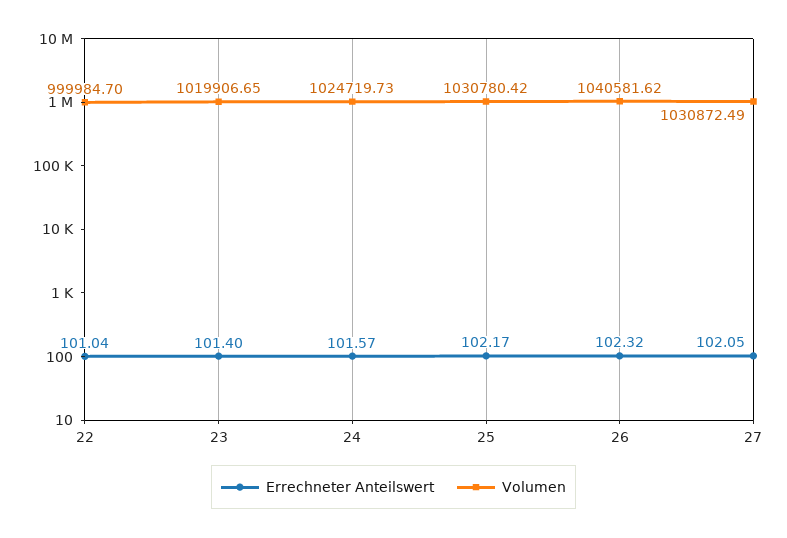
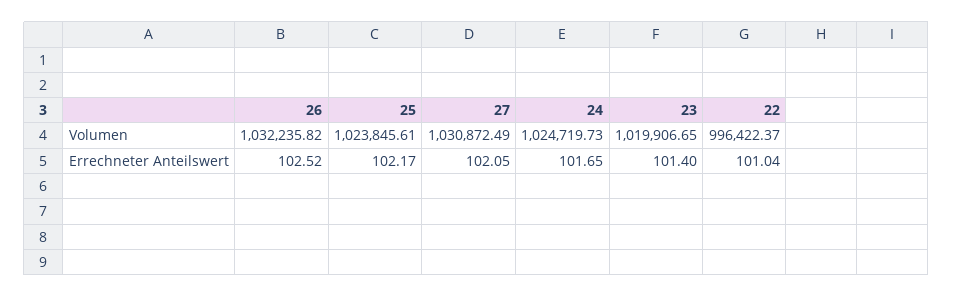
Volumen, 22: 999984.7 -> 996422.37
Errechneter Anteilswert, 24: 101.57 -> 101.65
Volumen, 25: 1030780.42 -> 1023845.61
Errechneter Anteilswert, 26: 102.32 -> 102.52
Volumen, 26: 1040581.62 -> 1032235.82

